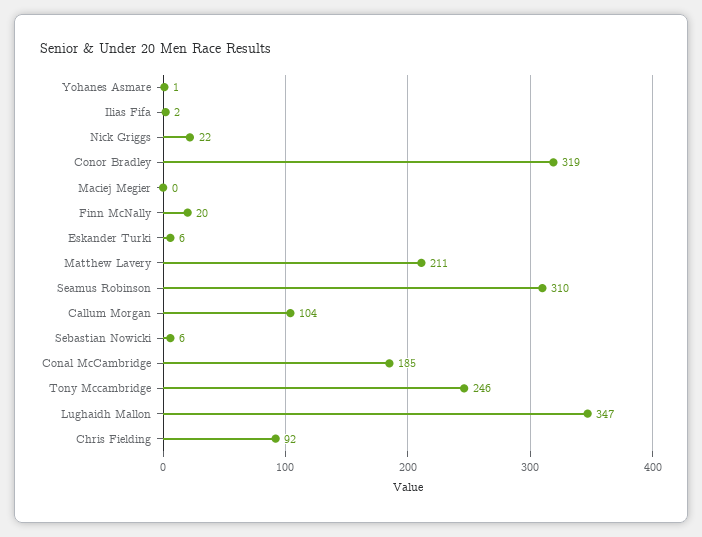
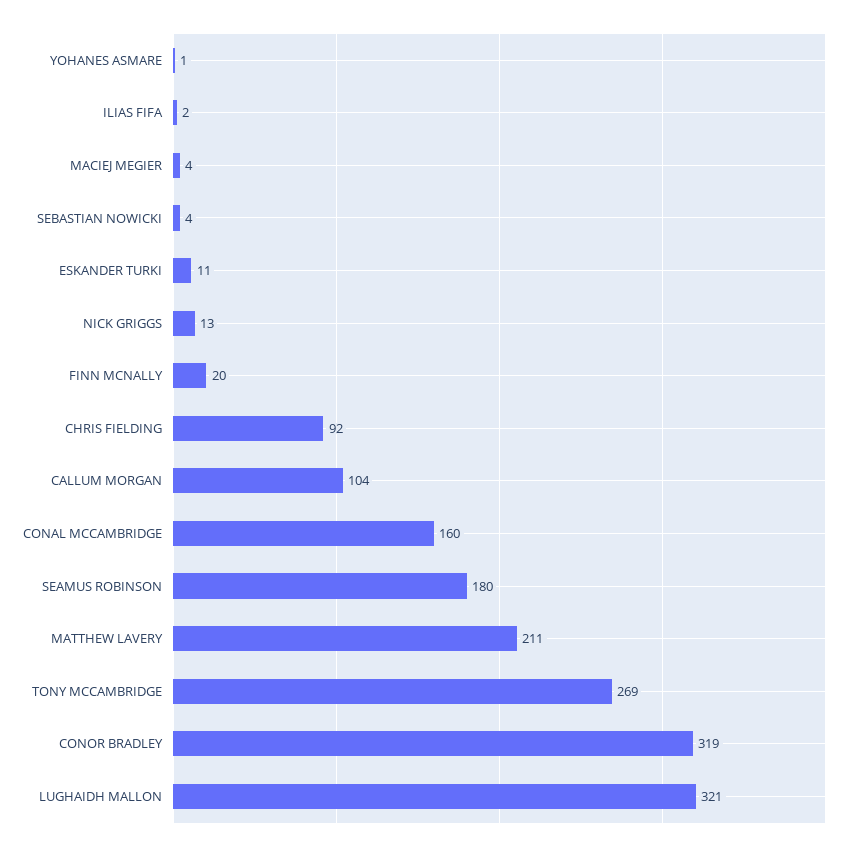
Nick Griggs: 22 -> 13
Maciej Megier: 0 -> 4
Eskander Turki: 6 -> 11
Seamus Robinson: 310 -> 180
Sebastian Nowicki: 6 -> 4
Conal McCambridge: 185 -> 160
Tony Mccambridge: 246 -> 269
Lughaidh Mallon: 347 -> 321

